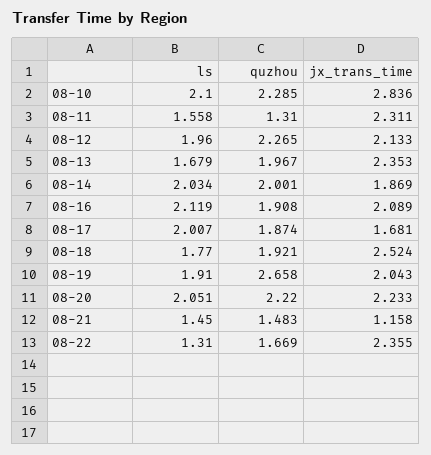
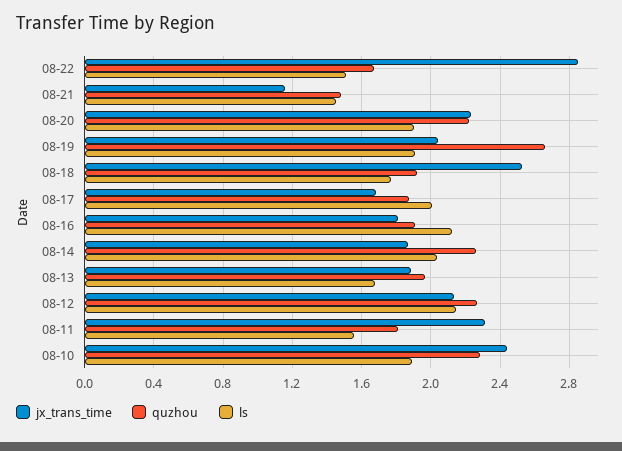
ls, 08-10: 2.1 -> 1.9
jx_trans_time, 08-10: 2.836 -> 2.45
quzhou, 08-11: 1.31 -> 1.8
ls, 08-12: 1.96 -> 2.15
jx_trans_time, 08-13: 2.353 -> 1.9
quzhou, 08-14: 2.001 -> 2.25
jx_trans_time, 08-16: 2.089 -> 1.8
ls, 08-20: 2.051 -> 1.9
ls, 08-22: 1.31 -> 1.5
jx_trans_time, 08-22: 2.355 -> 2.85

